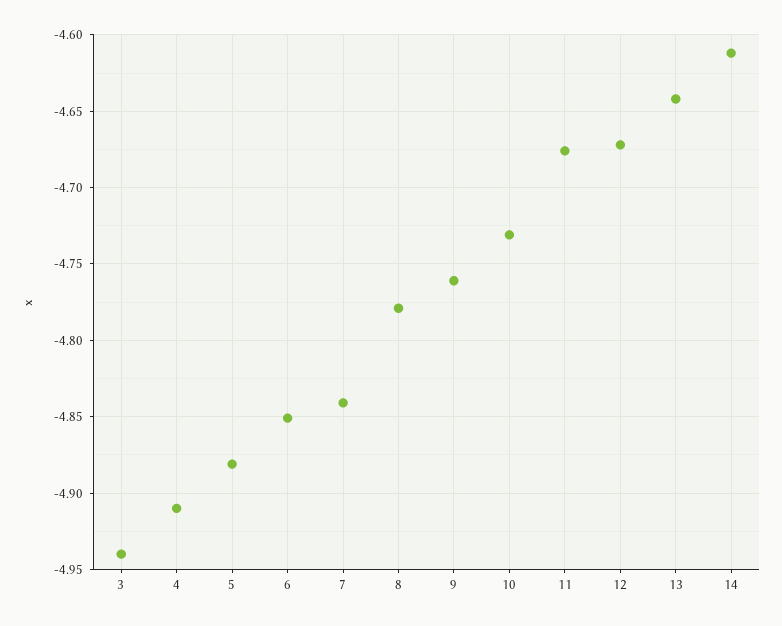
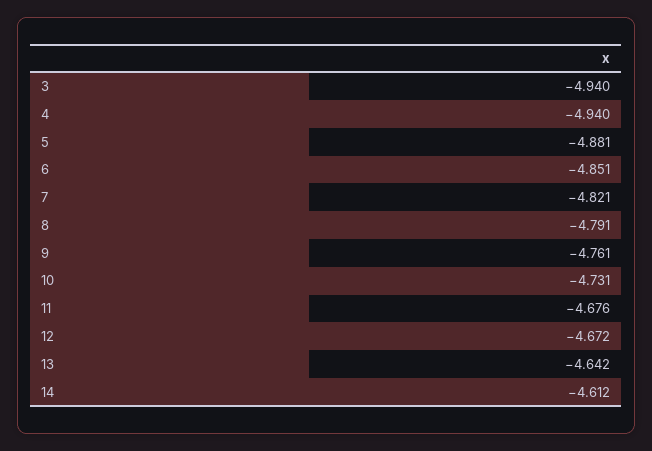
4: -4.91 -> -4.94
7: -4.84 -> -4.821
8: -4.78 -> -4.791

